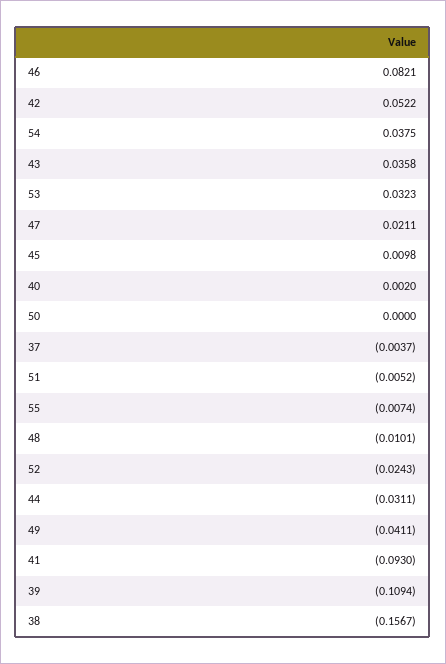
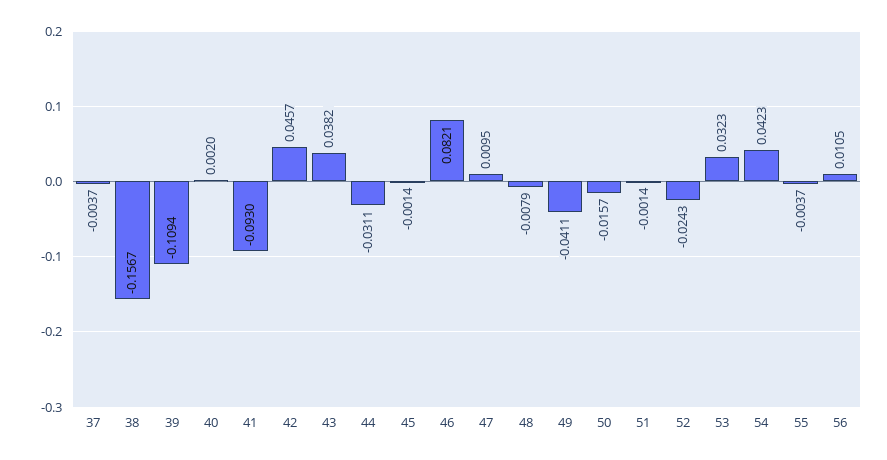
42: 0.0522 -> 0.0457
54: 0.0375 -> 0.0423
43: 0.0358 -> 0.0382
47: 0.0211 -> 0.0095
45: 0.0098 -> -0.0014
50: 0 -> -0.0157
51: -0.0052 -> -0.0014
55: -0.0074 -> -0.0037
48: -0.0101 -> -0.0079
56: none -> 0.0105

